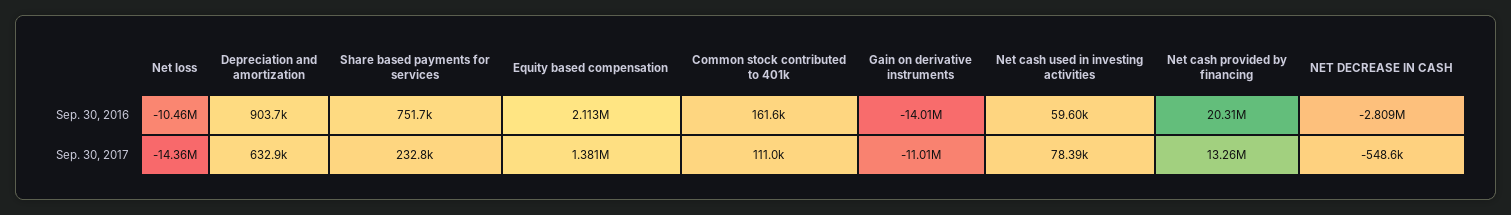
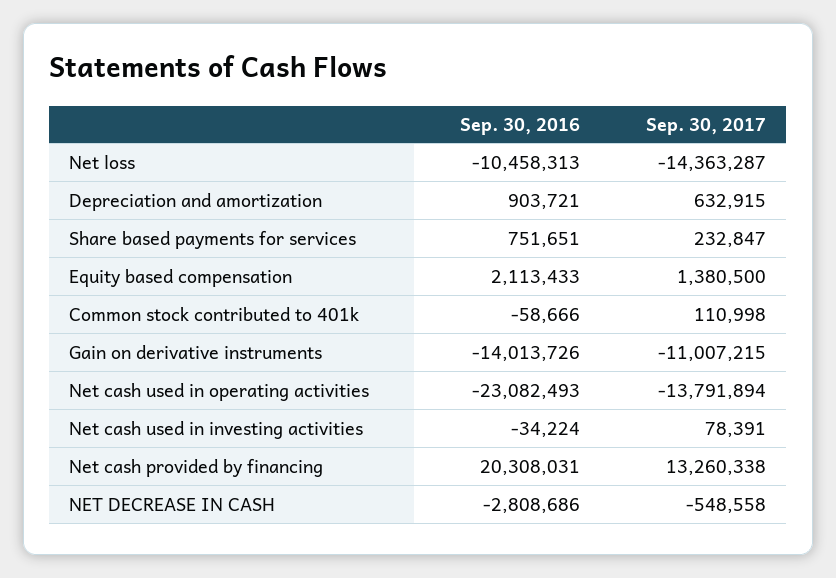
Common stock contributed to 401k, Sep. 30, 2016: 161600 -> -58666
Net cash used in investing activities, Sep. 30, 2016: 59600 -> -34224
Net cash used in operating activities, Sep. 30, 2016: none -> -23082493
Net cash used in operating activities, Sep. 30, 2017: none -> -13791894

